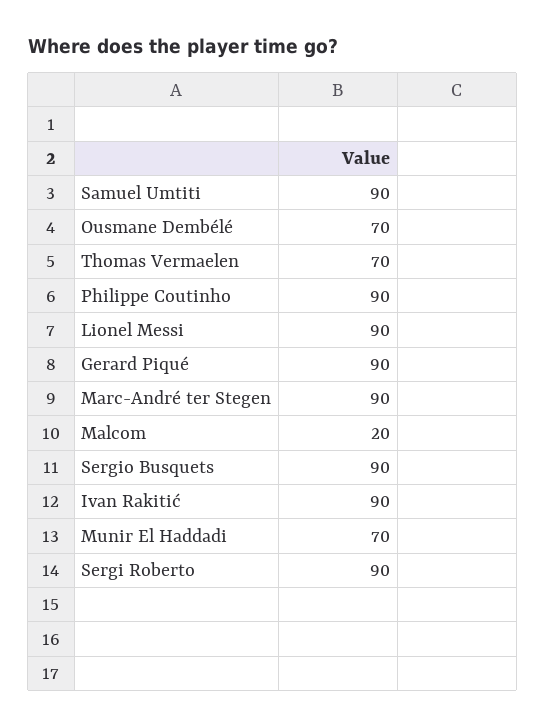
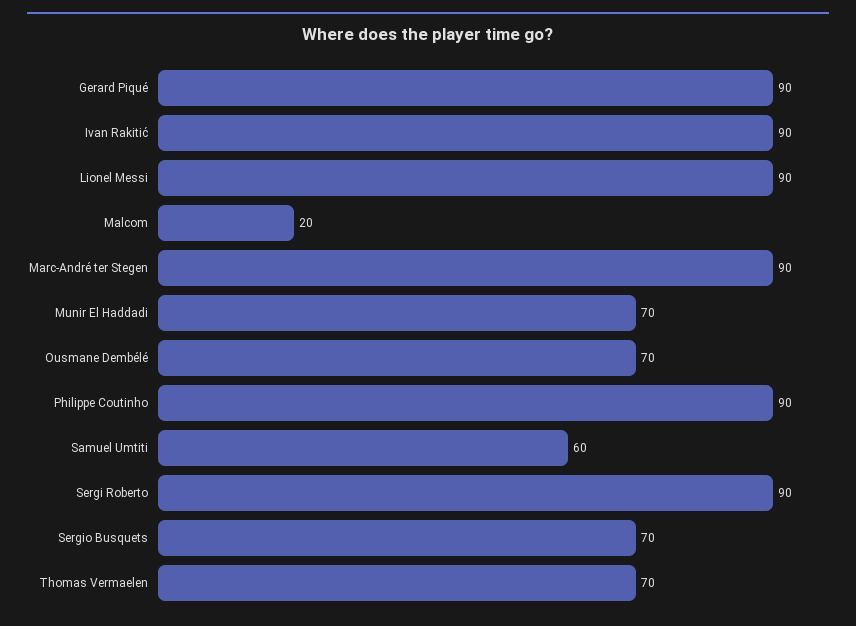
Samuel Umtiti: 90 -> 60
Sergio Busquets: 90 -> 70

